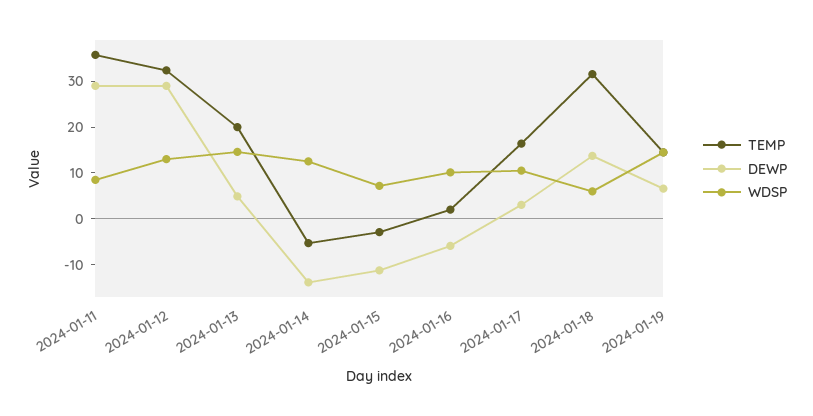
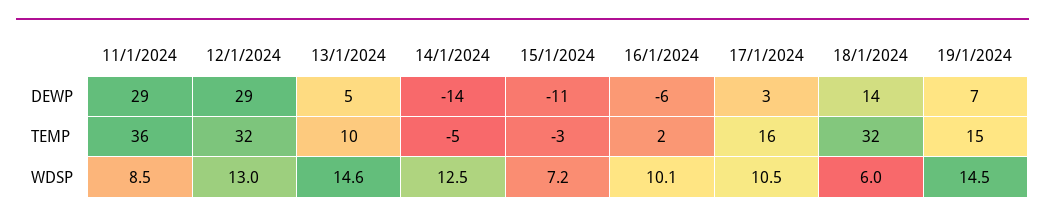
TEMP, 2024-01-13: 20 -> 10

